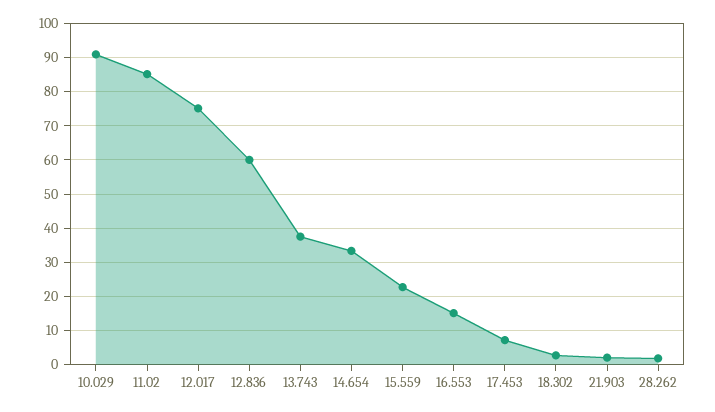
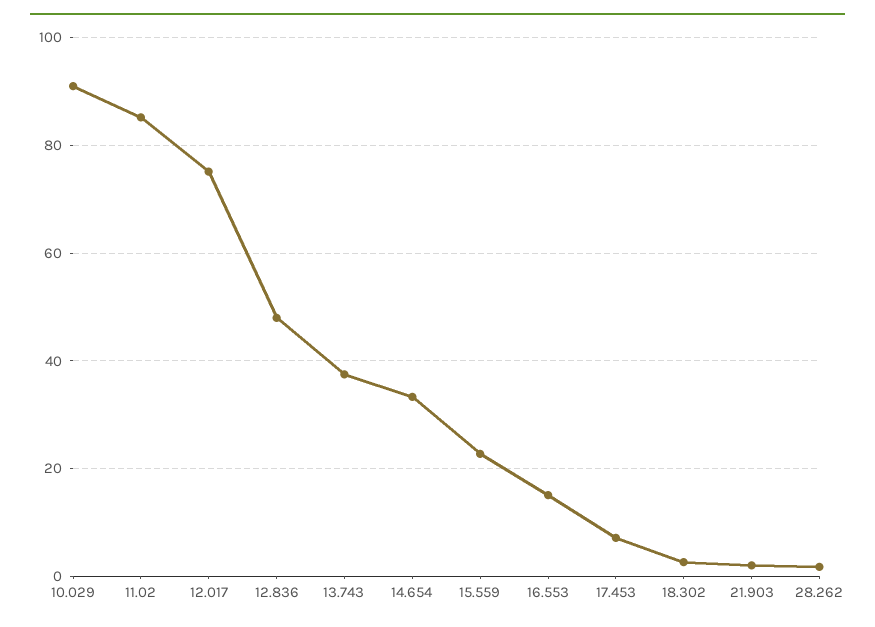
12.836: 60 -> 48

